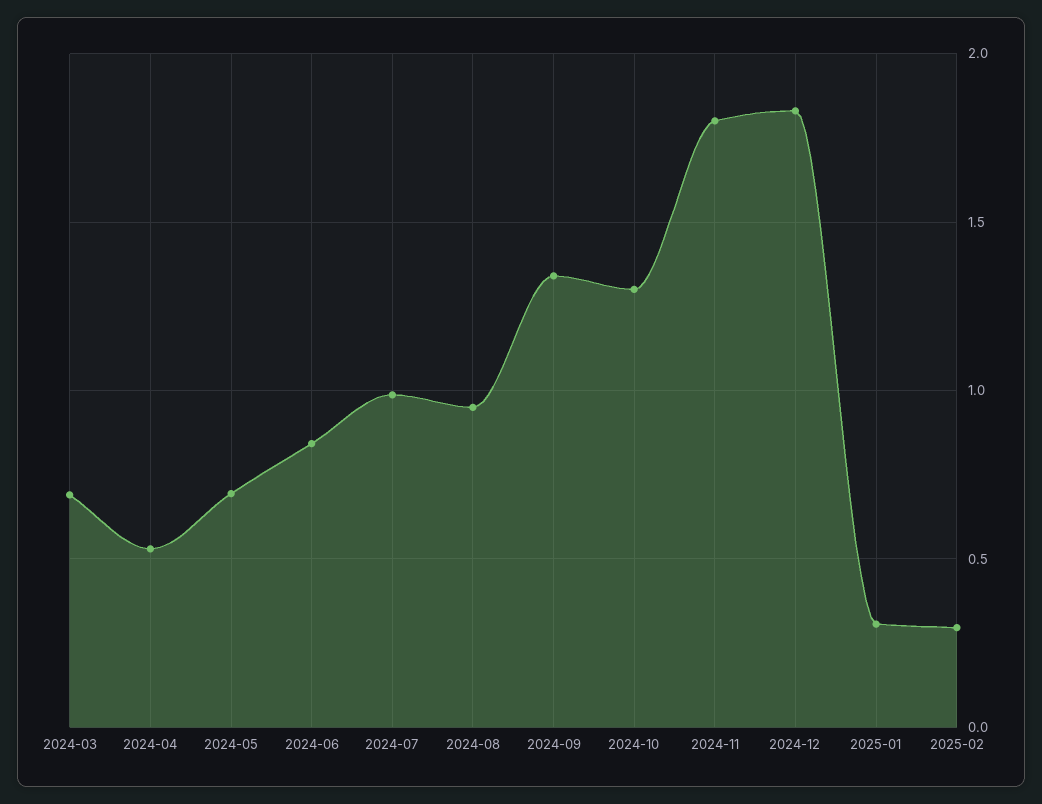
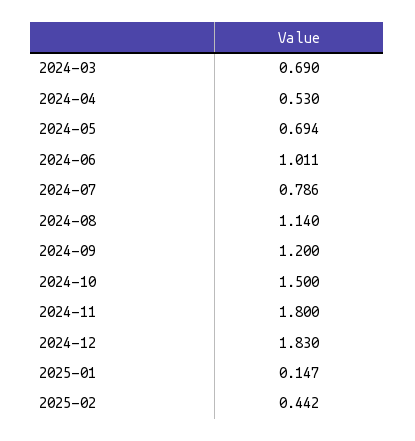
2024-06: 0.85 -> 1.011
2024-07: 1 -> 0.786
2024-08: 0.95 -> 1.14
2024-09: 1.35 -> 1.2
2024-10: 1.3 -> 1.5
2025-01: 0.3 -> 0.147
2025-02: 0.3 -> 0.442

